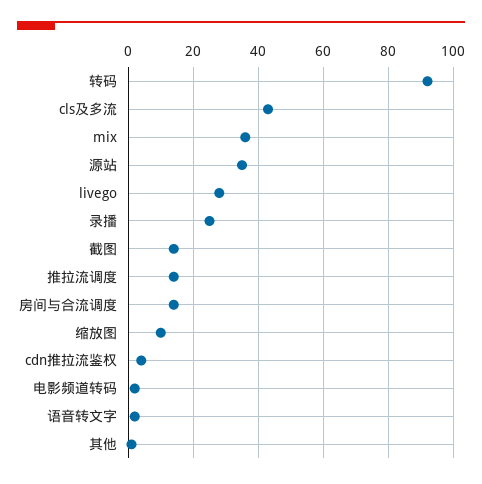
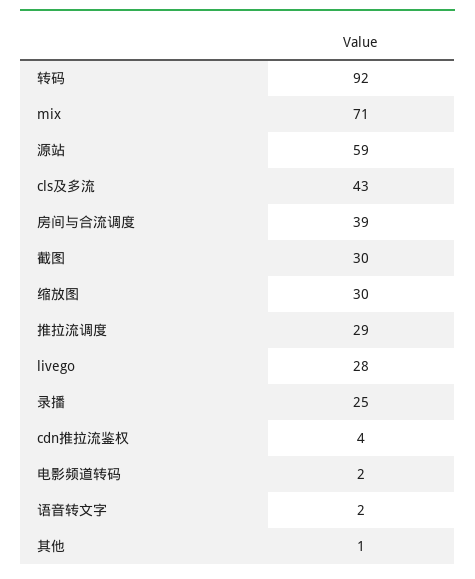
mix: 35 -> 71
源站: 35 -> 59
截图: 15 -> 30
推拉流调度: 15 -> 29
房间与合流调度: 15 -> 39
缩放图: 10 -> 30

